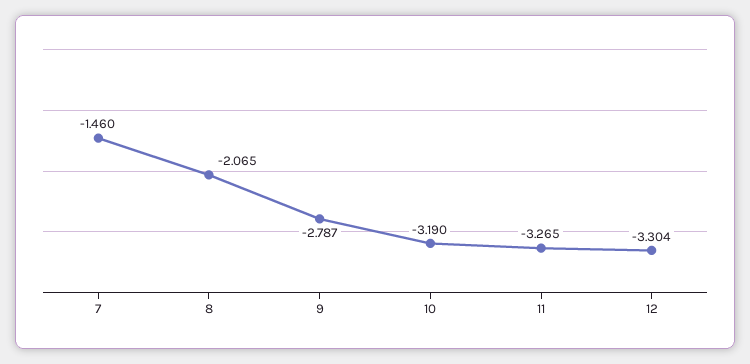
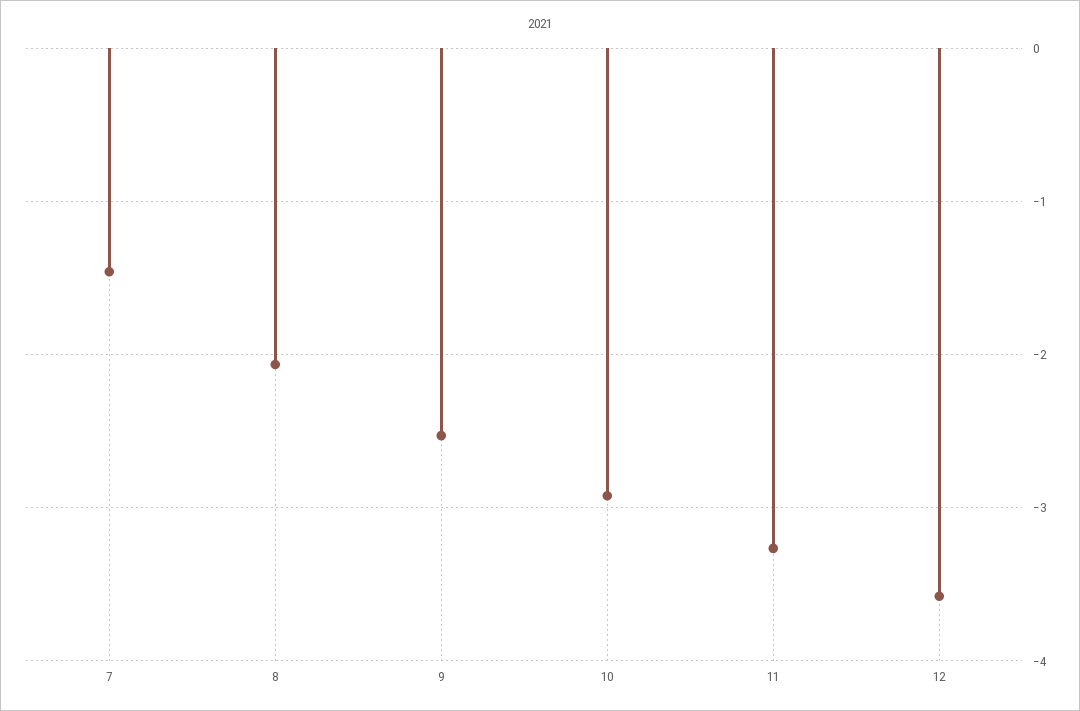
9: -2.787 -> -2.5
10: -3.19 -> -2.9
12: -3.304 -> -3.6

